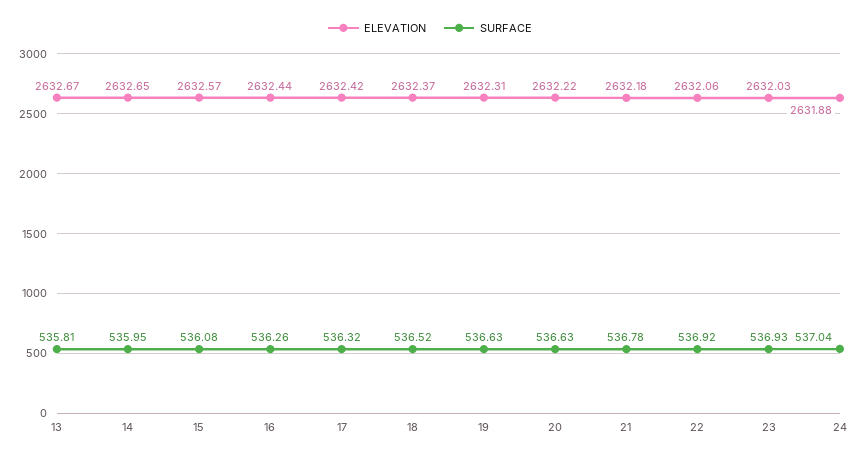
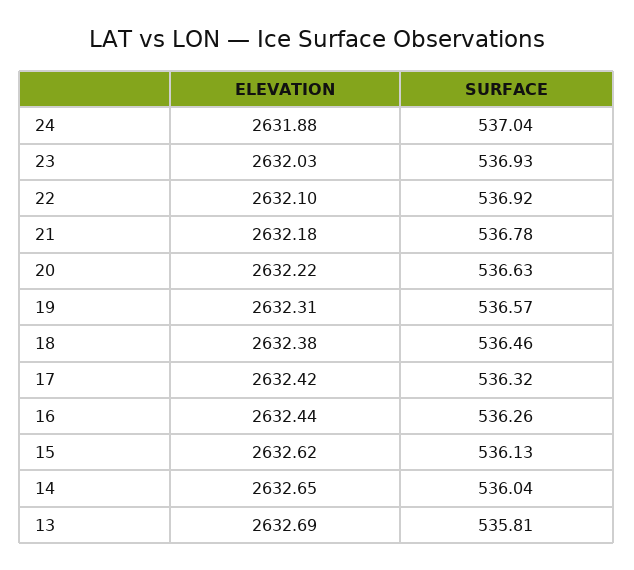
ELEVATION, 13: 2632.67 -> 2632.69
SURFACE, 14: 535.95 -> 536.04
ELEVATION, 15: 2632.57 -> 2632.62
SURFACE, 15: 536.08 -> 536.13
ELEVATION, 18: 2632.37 -> 2632.38
SURFACE, 18: 536.52 -> 536.46
SURFACE, 19: 536.63 -> 536.57
ELEVATION, 22: 2632.06 -> 2632.1

